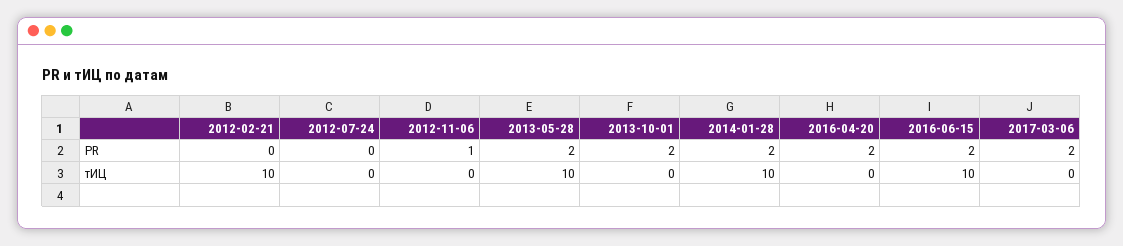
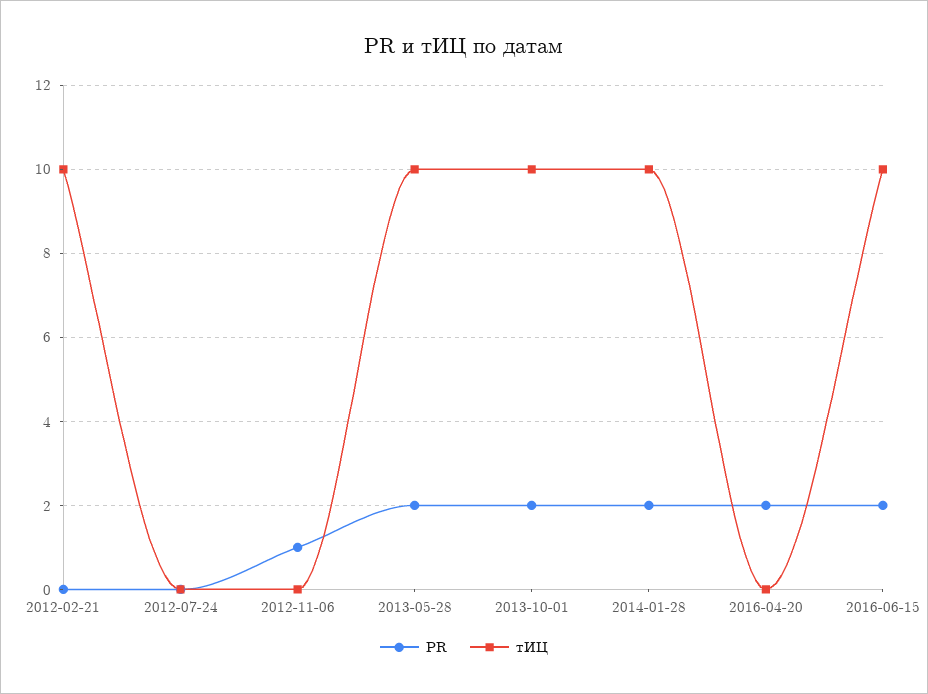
PR, 2017-03-06: 2 -> none
тИЦ, 2013-10-01: 0 -> 10
тИЦ, 2017-03-06: 0 -> none

